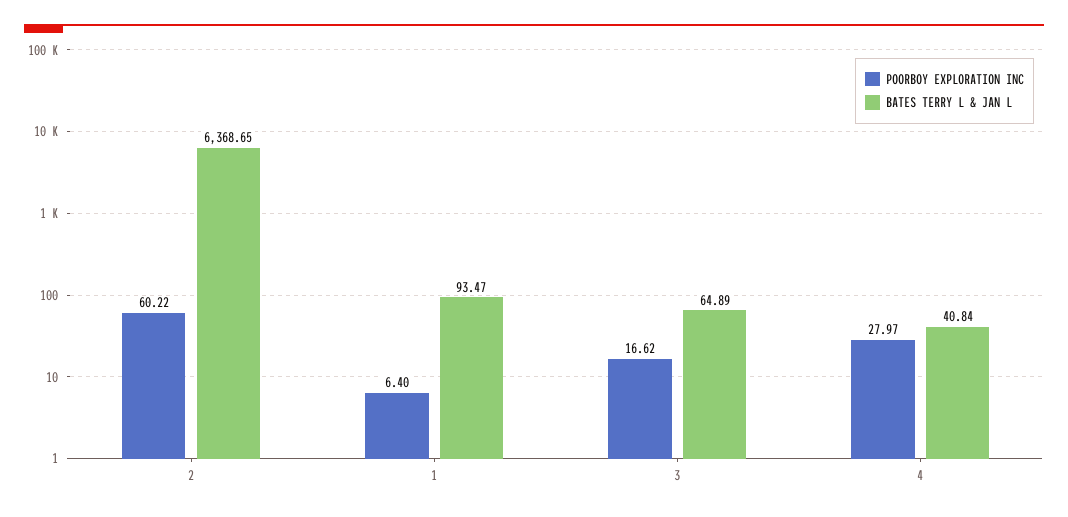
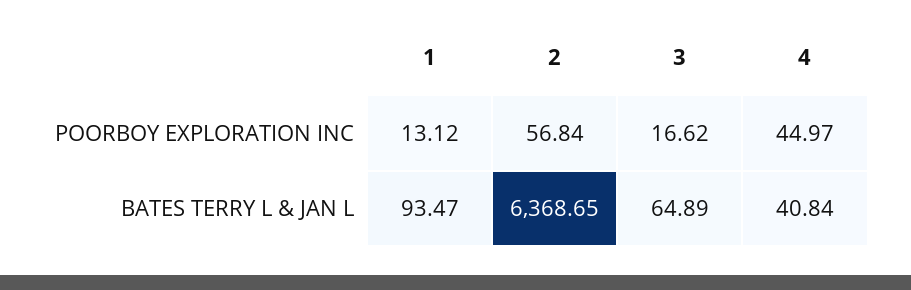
POORBOY EXPLORATION INC, 2: 60.22 -> 56.84
POORBOY EXPLORATION INC, 1: 6.4 -> 13.12
POORBOY EXPLORATION INC, 4: 27.97 -> 44.97

